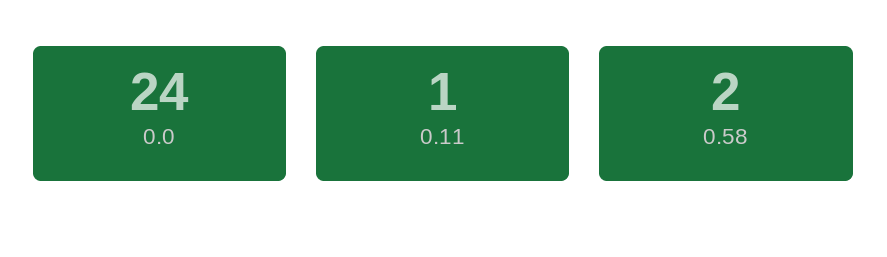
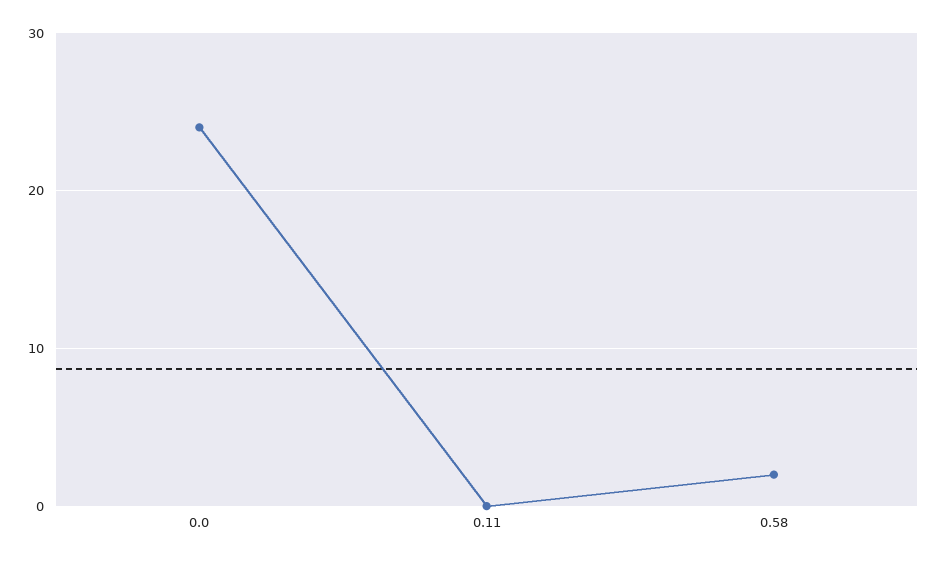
0.11: 1 -> 0

